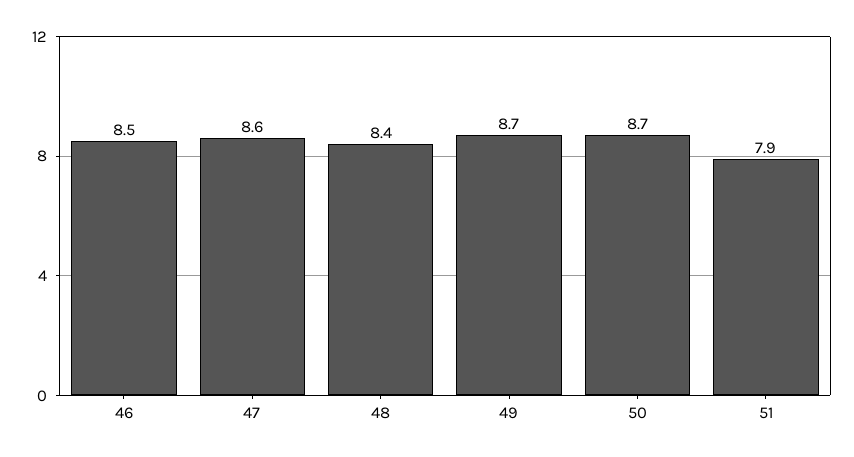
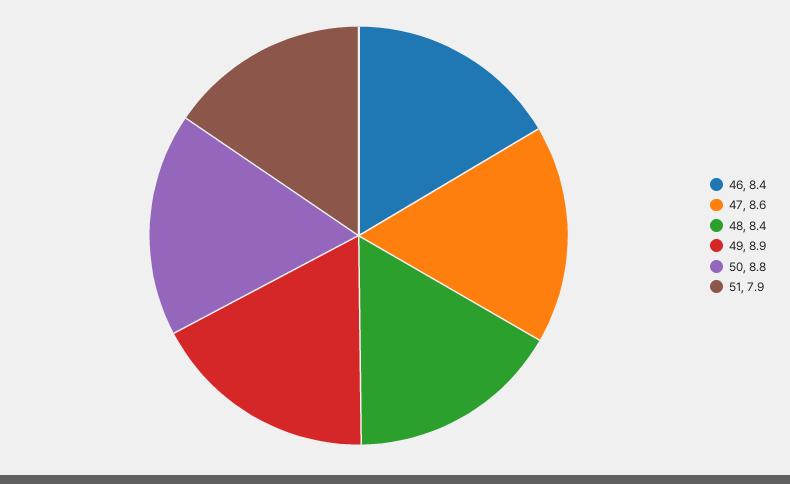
46: 8.5 -> 8.4
49: 8.7 -> 8.9
50: 8.7 -> 8.8

